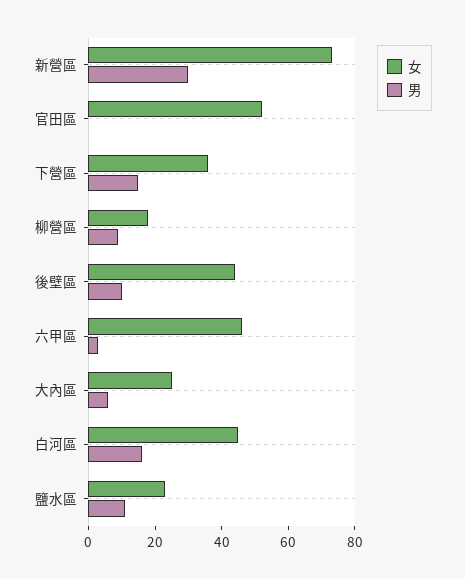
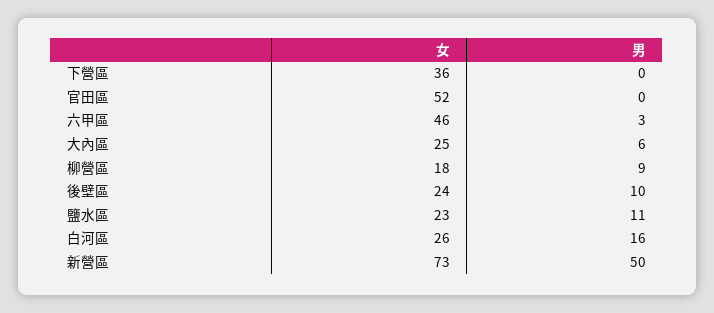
男, 新營區: 30 -> 50
男, 下營區: 15 -> 0
女, 後壁區: 45 -> 24
女, 白河區: 45 -> 26

